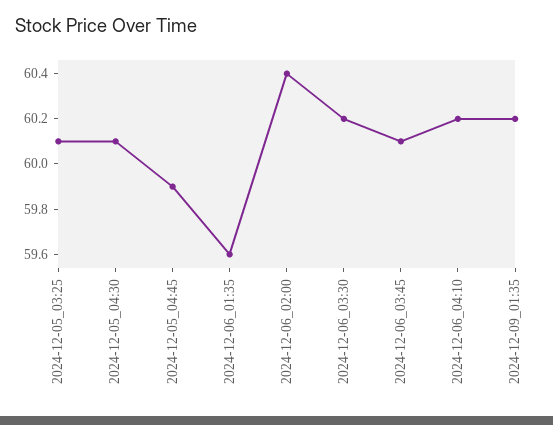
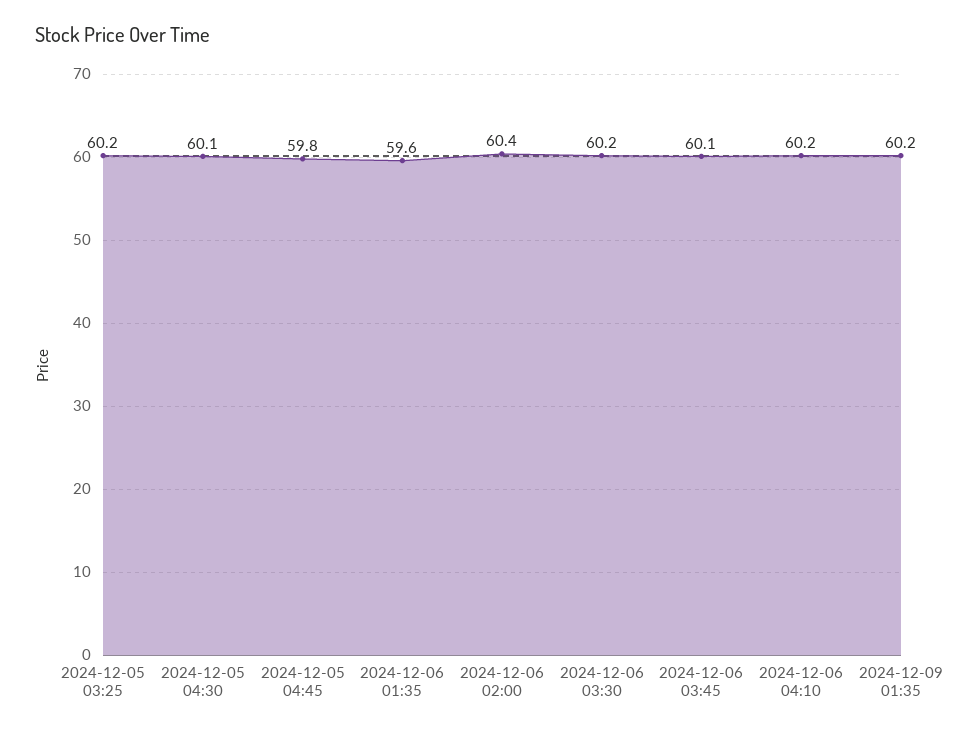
2024-12-05_03:25: 60.1 -> 60.2
2024-12-05_04:45: 59.9 -> 59.8

